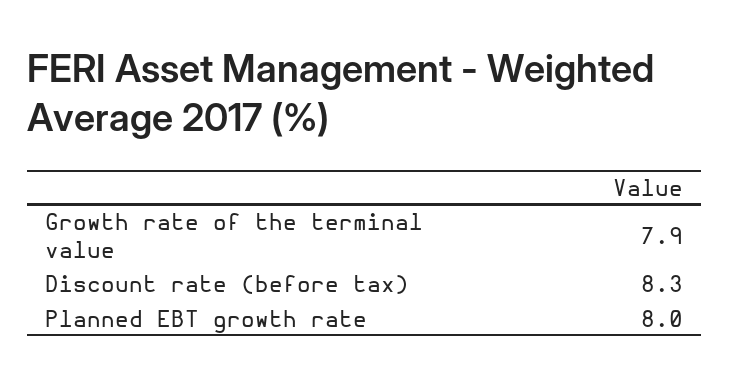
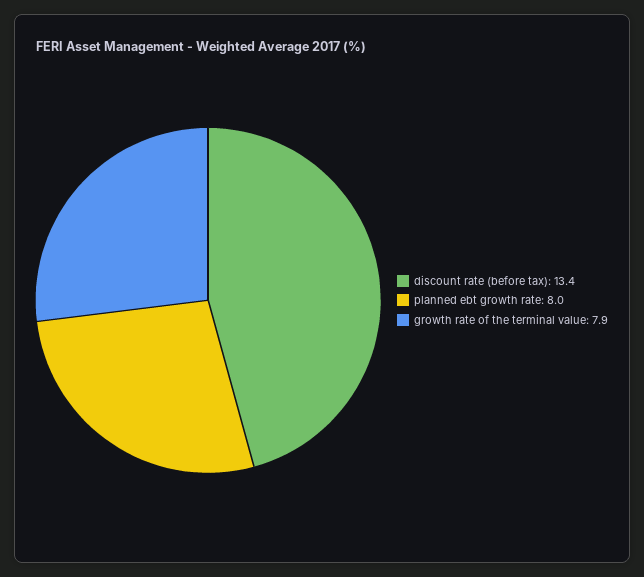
Discount rate (before tax): 8.3 -> 13.4

